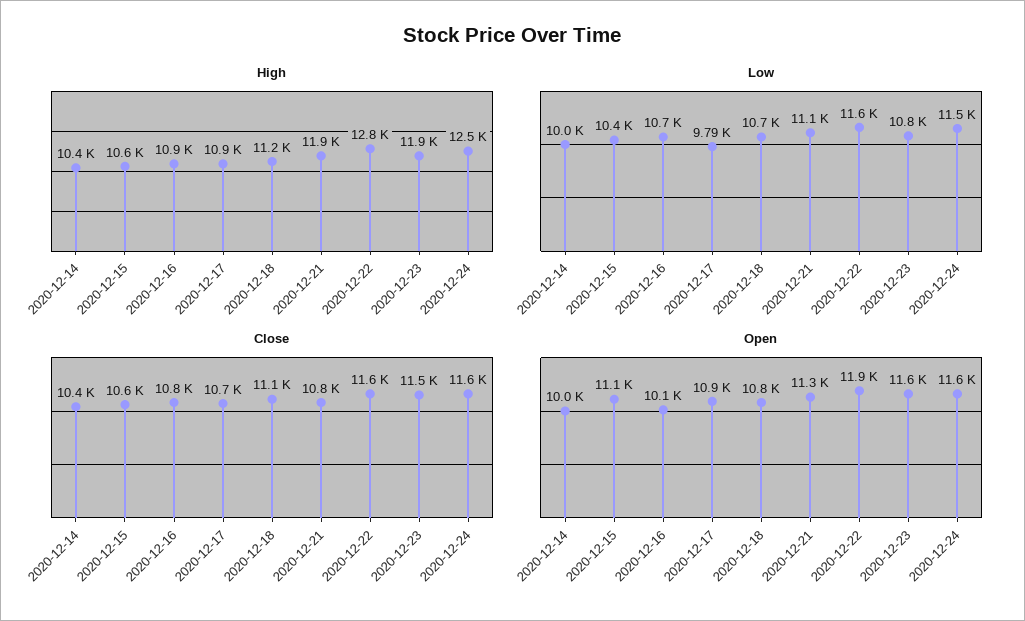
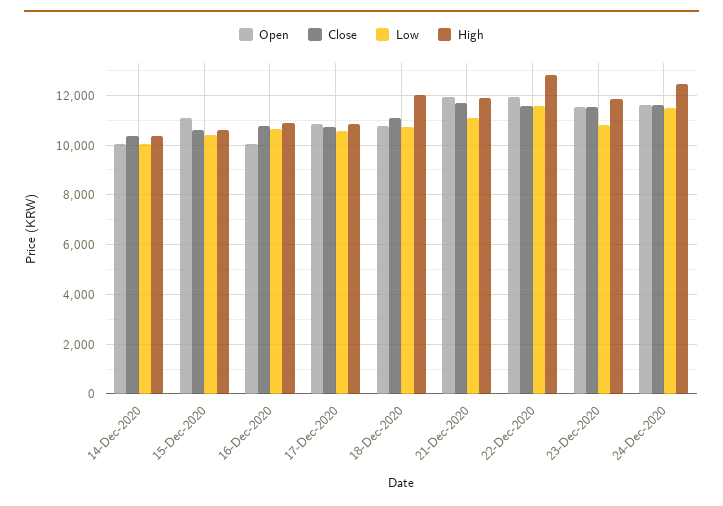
High, 2020-12-18: 11200 -> 12000
Low, 2020-12-17: 9790 -> 10500
Close, 2020-12-21: 10800 -> 11750
Open, 2020-12-21: 11300 -> 12000

